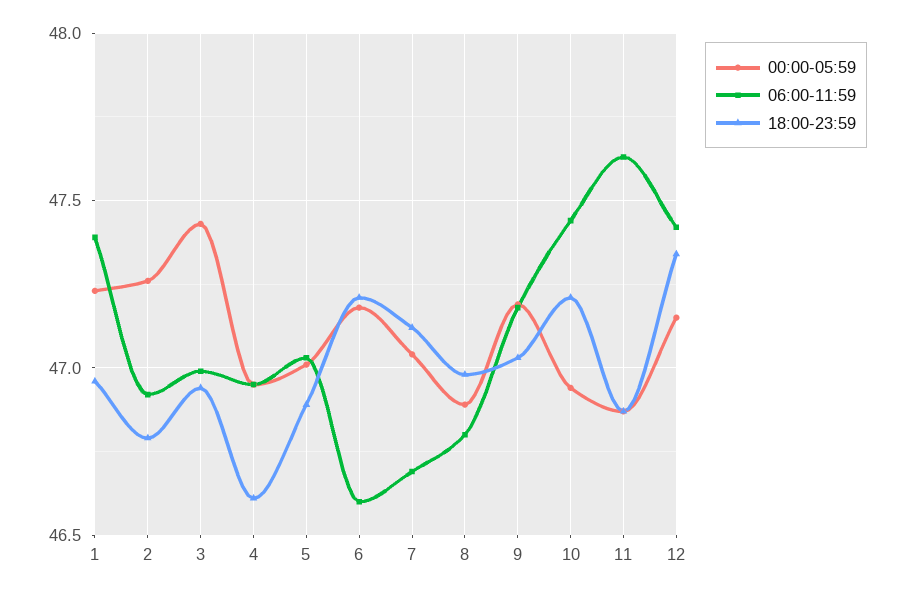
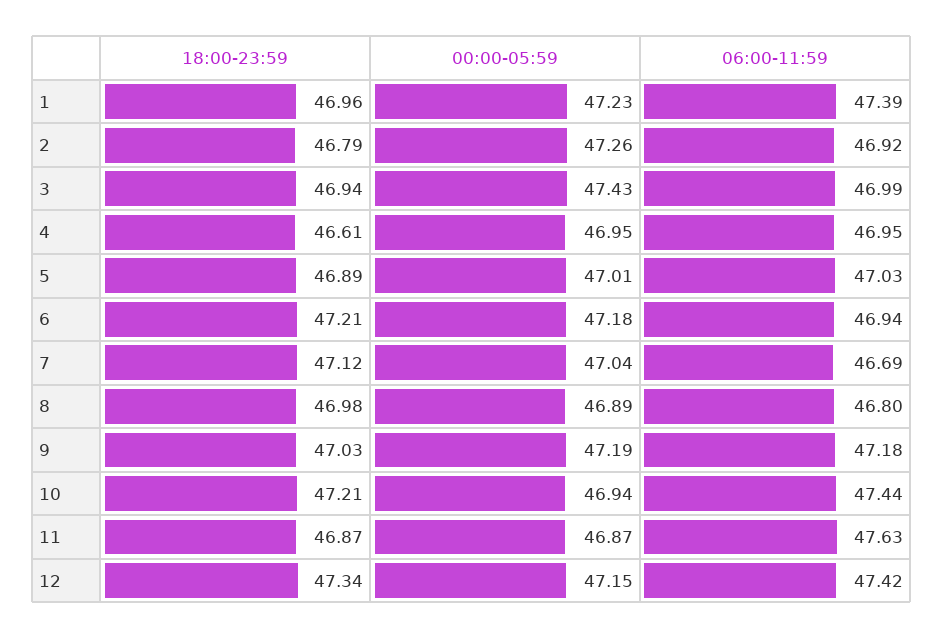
06:00-11:59, 6: 46.6 -> 46.94

